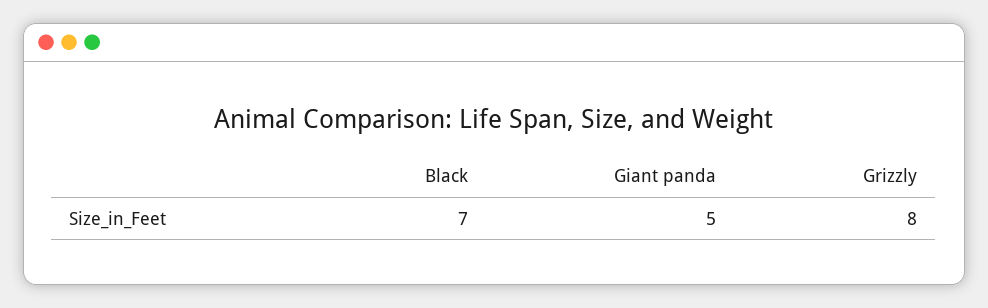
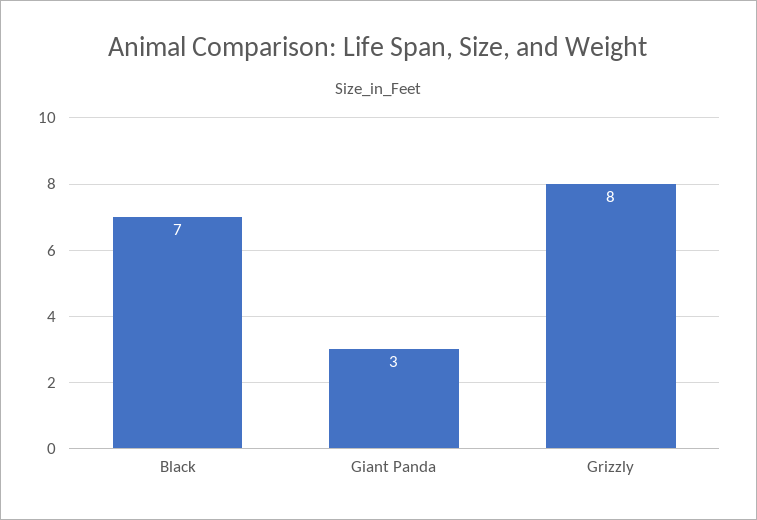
Giant panda: 5 -> 3

